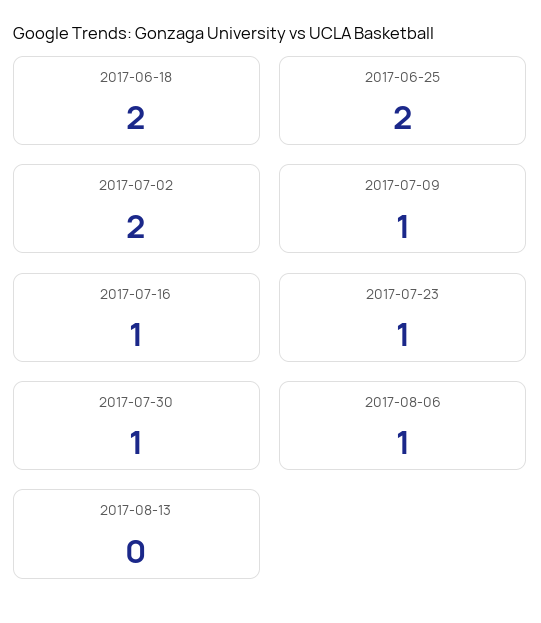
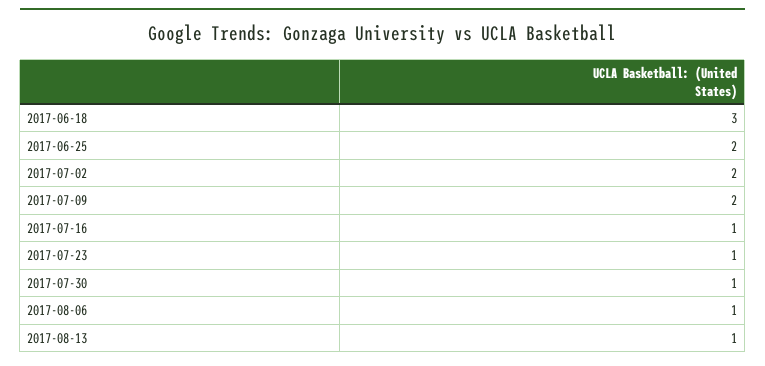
2017-06-18: 2 -> 3
2017-07-09: 1 -> 2
2017-08-13: 0 -> 1

